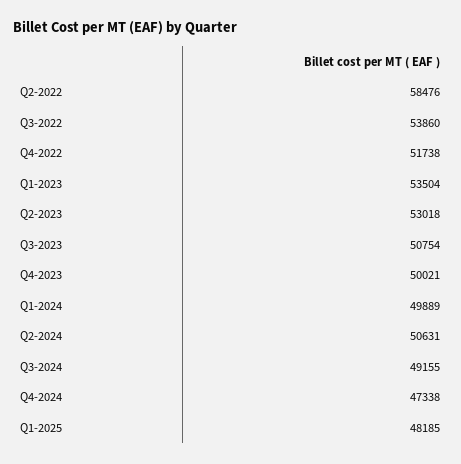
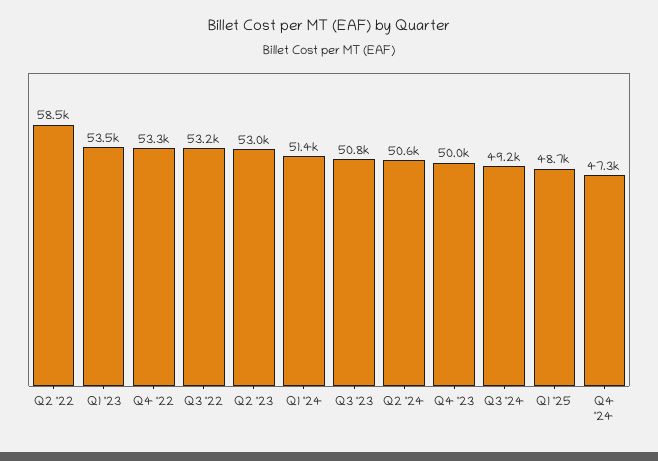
Q3-2022: 53860 -> 53200
Q4-2022: 51738 -> 53300
Q1-2024: 49889 -> 51400
Q1-2025: 48185 -> 48700

